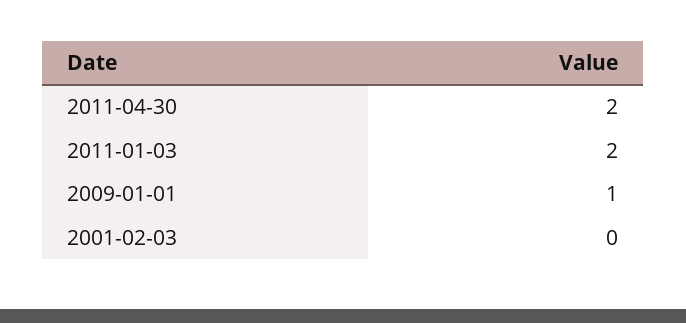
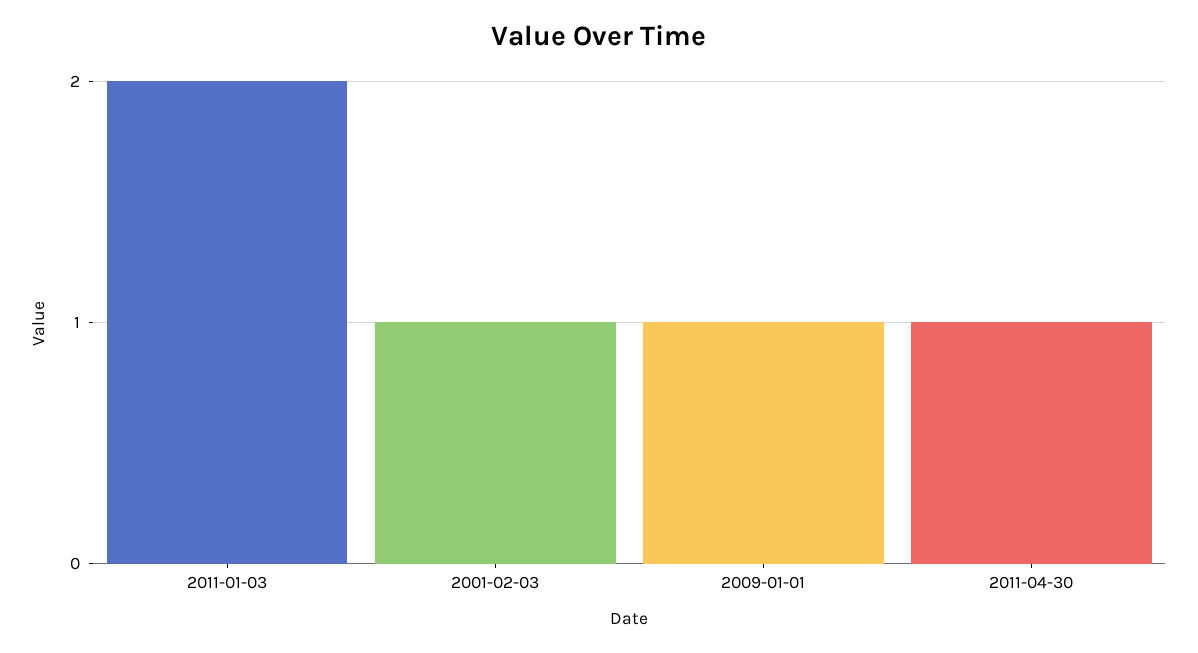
2011-04-30: 2 -> 1
2001-02-03: 0 -> 1

